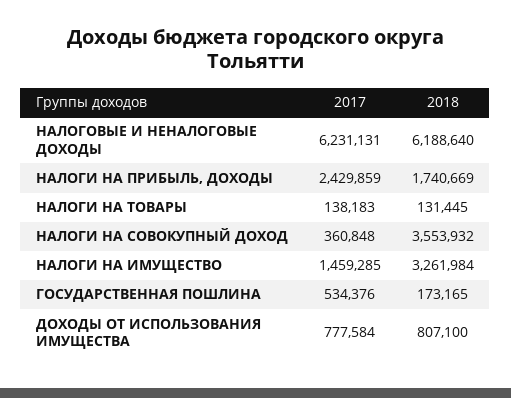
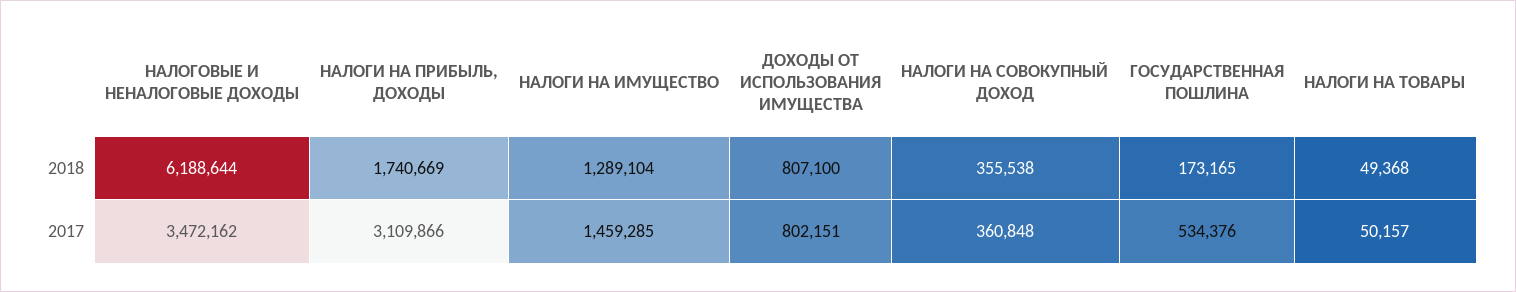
2017, НАЛОГОВЫЕ И НЕНАЛОГОВЫЕ ДОХОДЫ: 6231131 -> 3472162
2018, НАЛОГОВЫЕ И НЕНАЛОГОВЫЕ ДОХОДЫ: 6188640 -> 6188644
2017, НАЛОГИ НА ПРИБЫЛЬ, ДОХОДЫ: 2429859 -> 3109866
2017, НАЛОГИ НА ТОВАРЫ: 138183 -> 50157
2018, НАЛОГИ НА ТОВАРЫ: 131445 -> 49368
2018, НАЛОГИ НА СОВОКУПНЫЙ ДОХОД: 3553932 -> 355538
2018, НАЛОГИ НА ИМУЩЕСТВО: 3261984 -> 1289104
2017, ДОХОДЫ ОТ ИСПОЛЬЗОВАНИЯ ИМУЩЕСТВА: 777584 -> 802151

